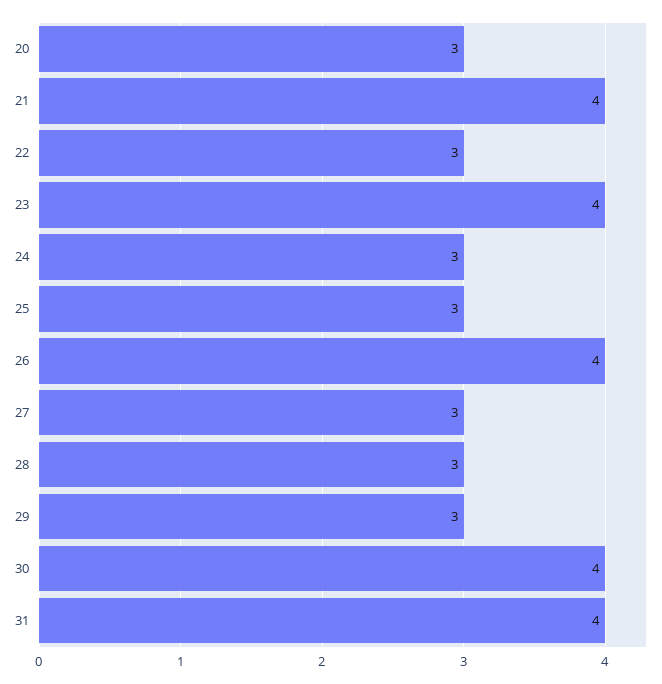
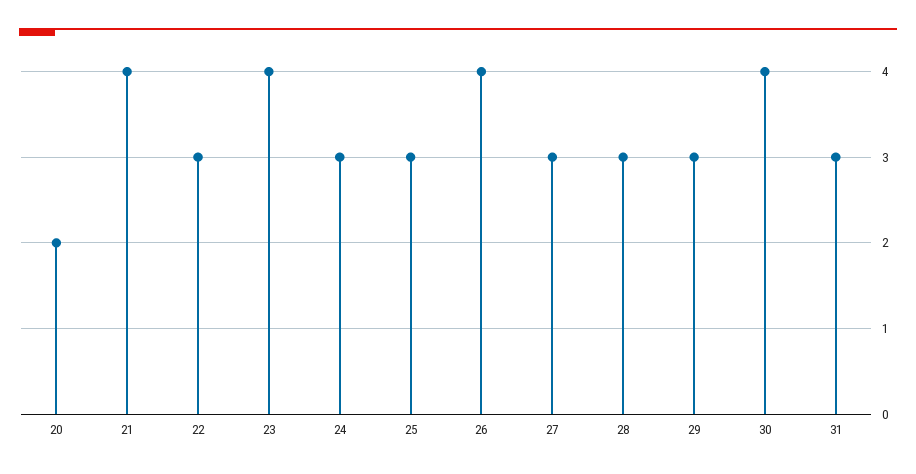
20: 3 -> 2
31: 4 -> 3

